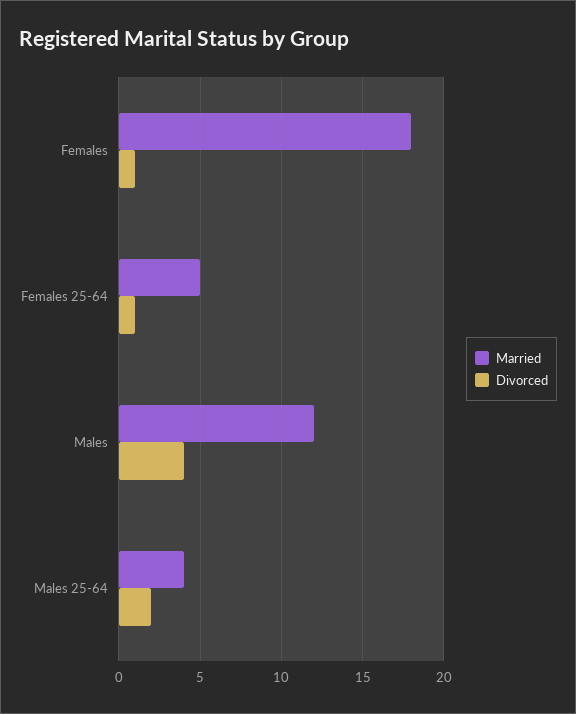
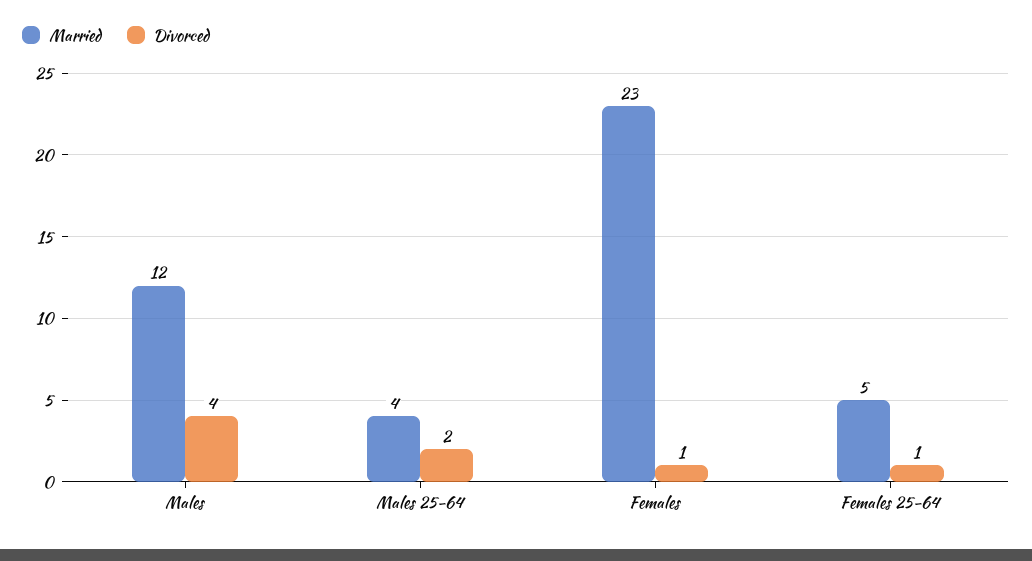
Married, Females: 18 -> 23

